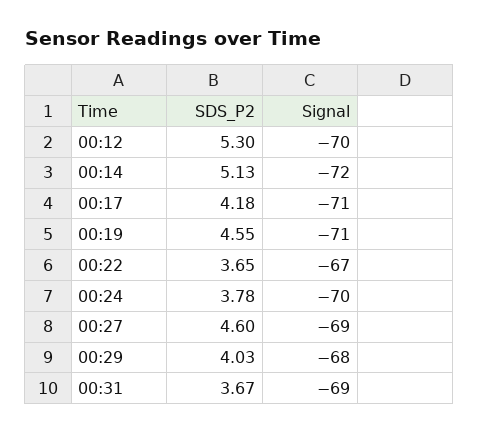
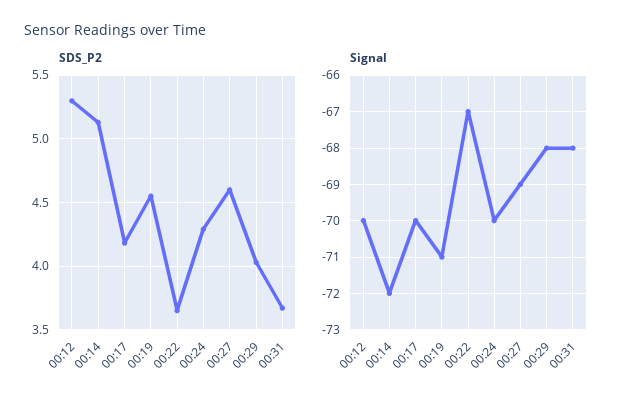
Signal, 00:17: -71 -> -70
SDS_P2, 00:24: 3.78 -> 4.3
Signal, 00:31: -69 -> -68

